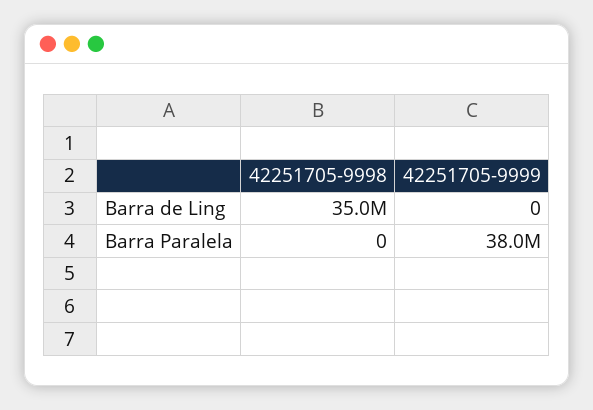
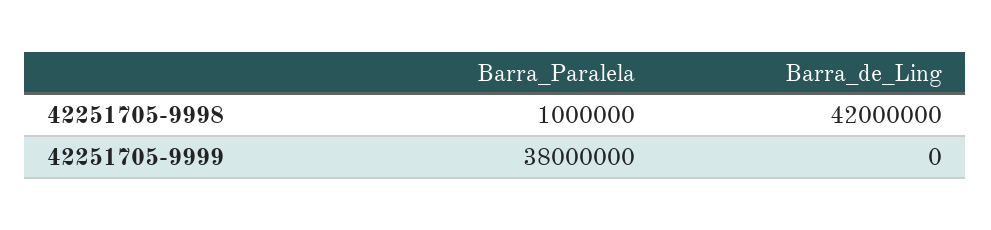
42251705-9998, Barra de Ling: 35000000 -> 42000000
42251705-9998, Barra Paralela: 0 -> 1000000

